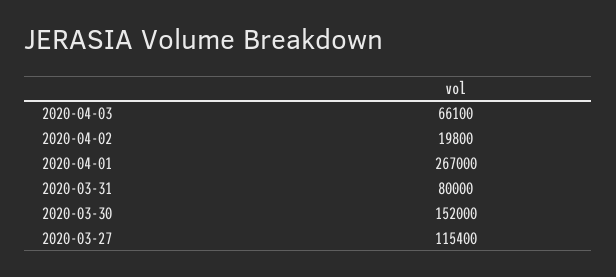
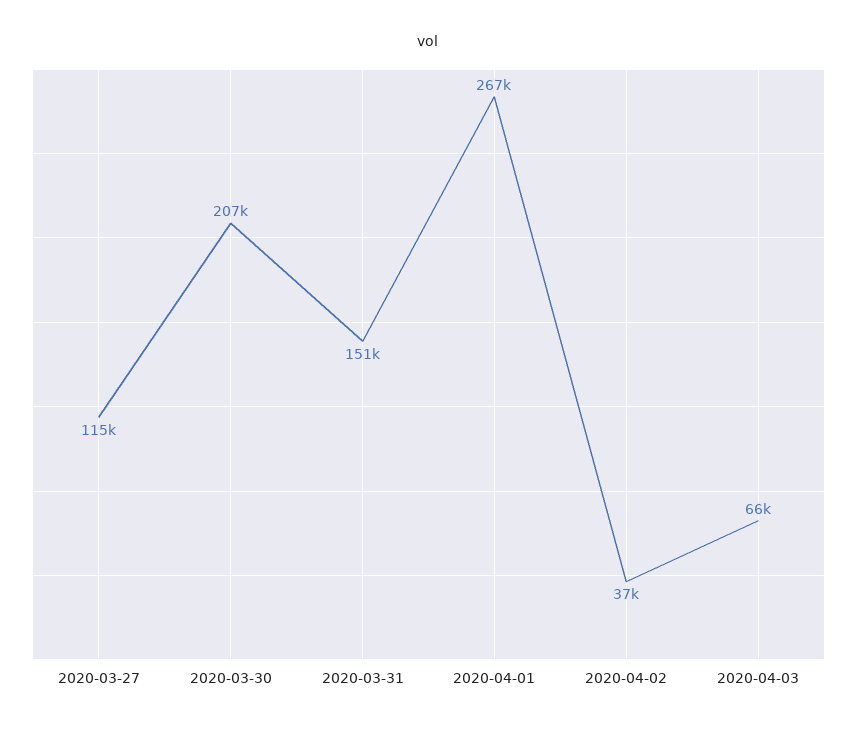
2020-04-02: 19800 -> 37000
2020-03-31: 80000 -> 151000
2020-03-30: 152000 -> 207000

